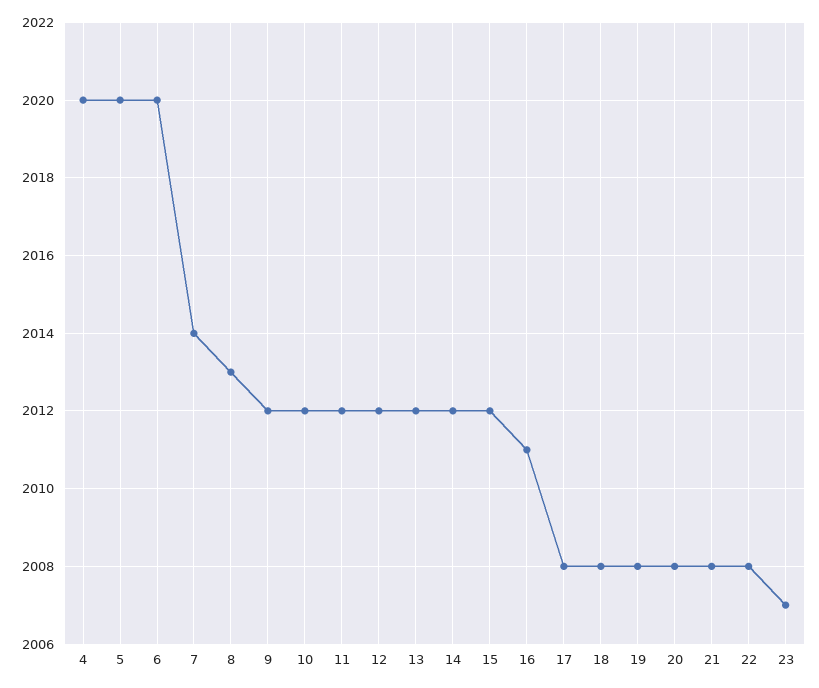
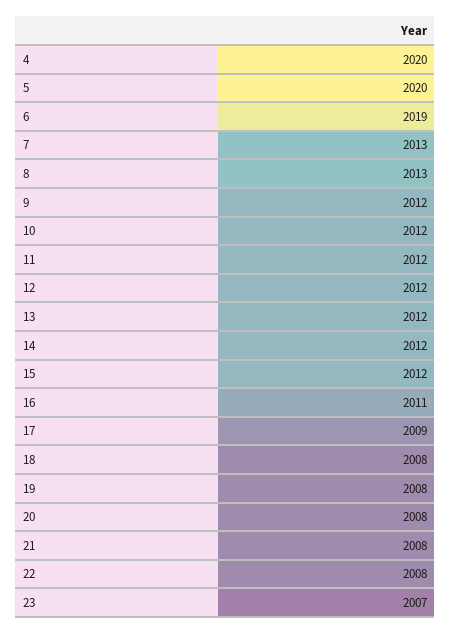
6: 2020 -> 2019
7: 2014 -> 2013
17: 2008 -> 2009

